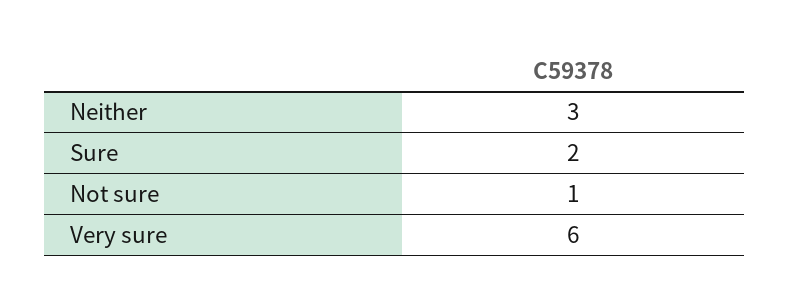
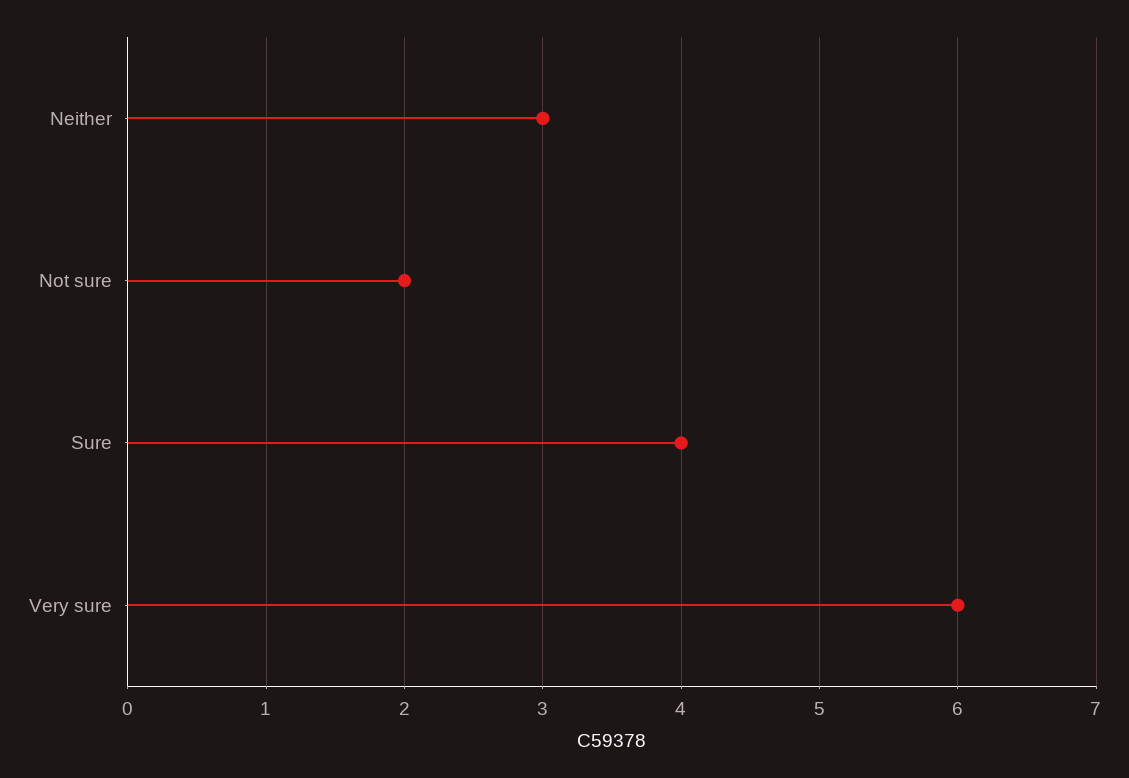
Sure: 2 -> 4
Not sure: 1 -> 2

